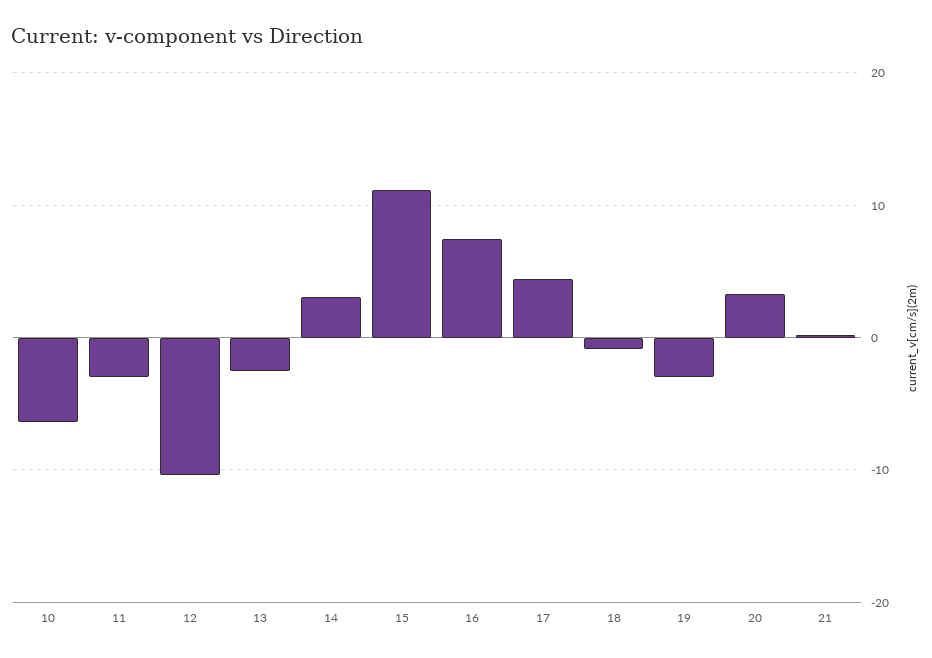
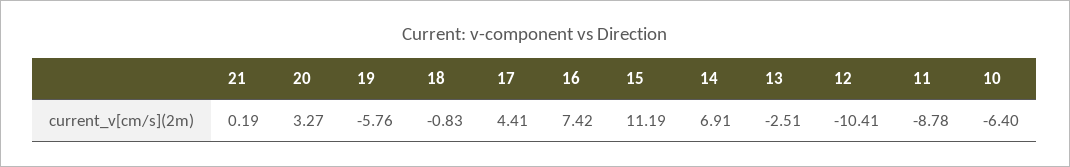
11: -3 -> -8.78
14: 3 -> 6.91
19: -3 -> -5.76

